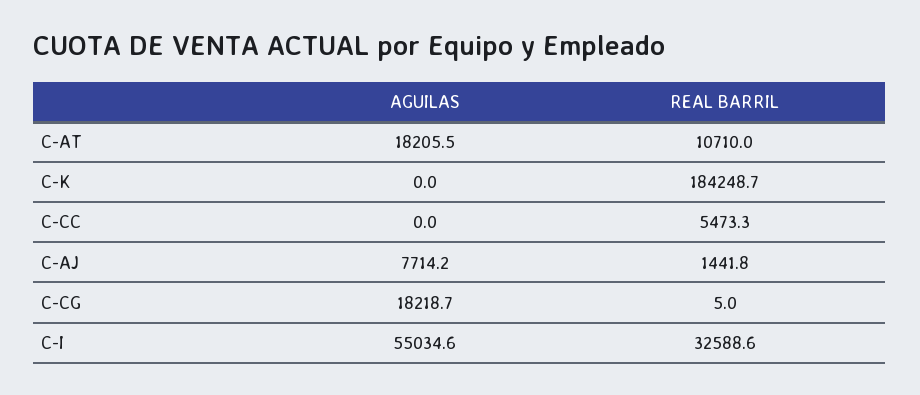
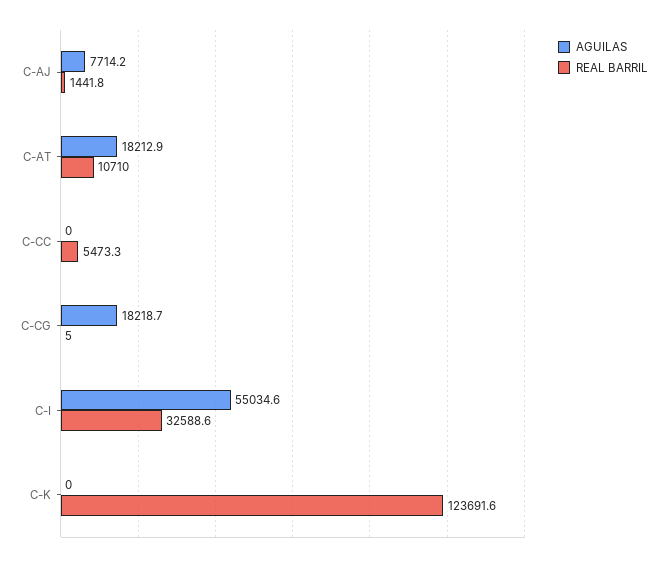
AGUILAS, C-AT: 18205.5 -> 18212.9
REAL BARRIL, C-K: 184248.7 -> 123691.6

